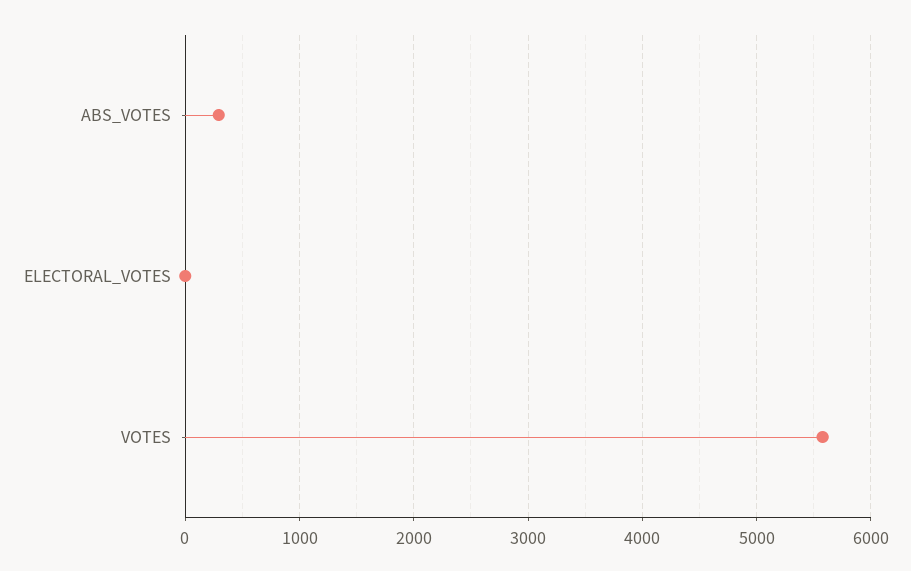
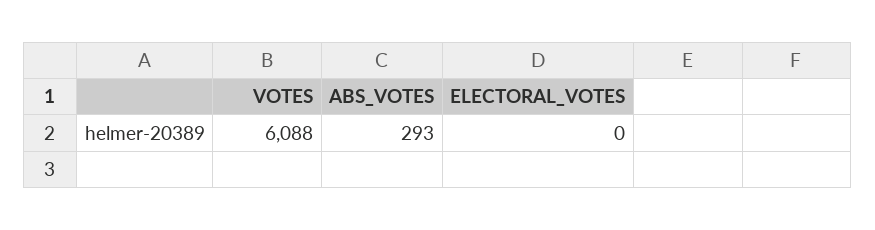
VOTES: 5600 -> 6088

